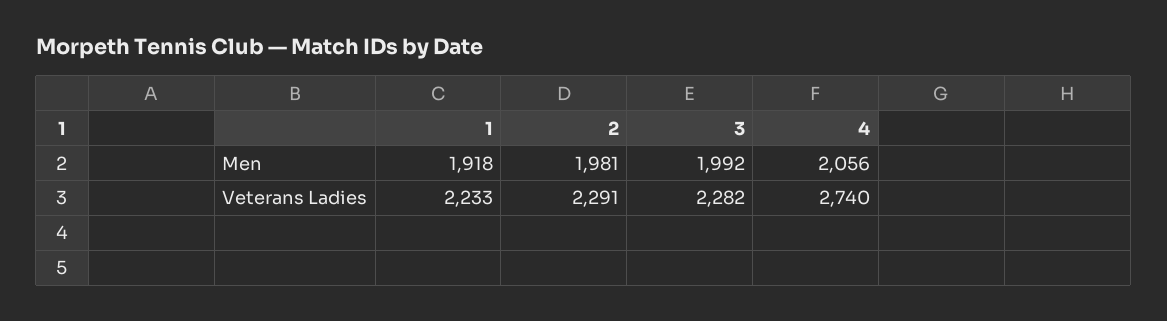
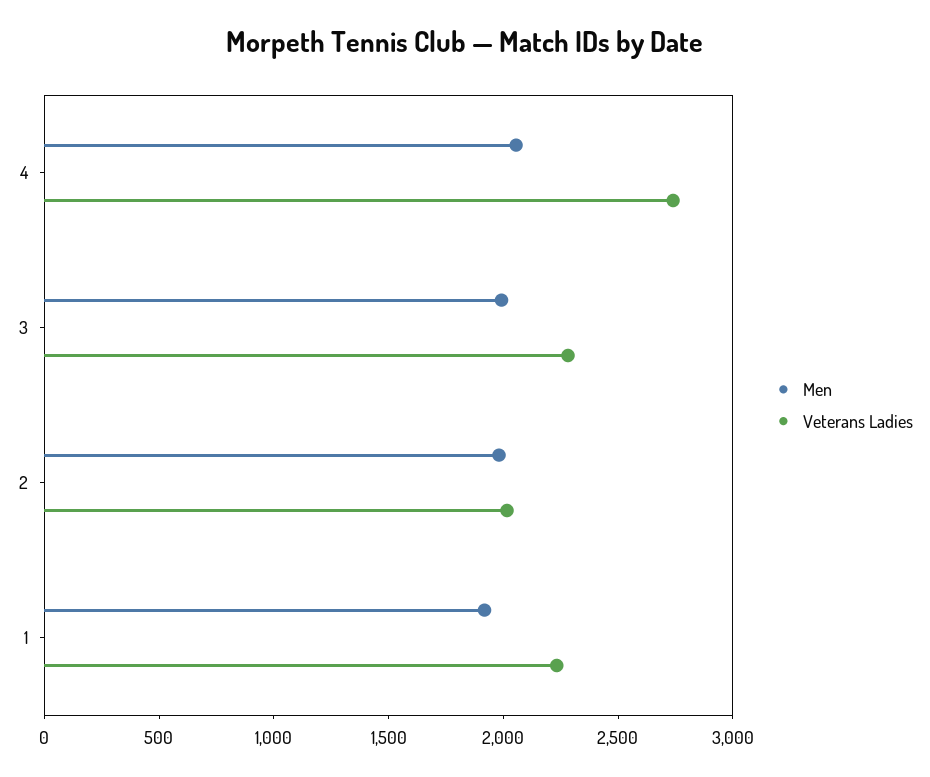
Veterans Ladies, 2: 2291 -> 2000

